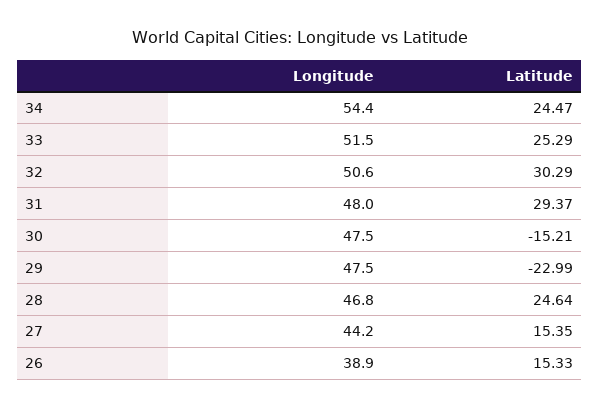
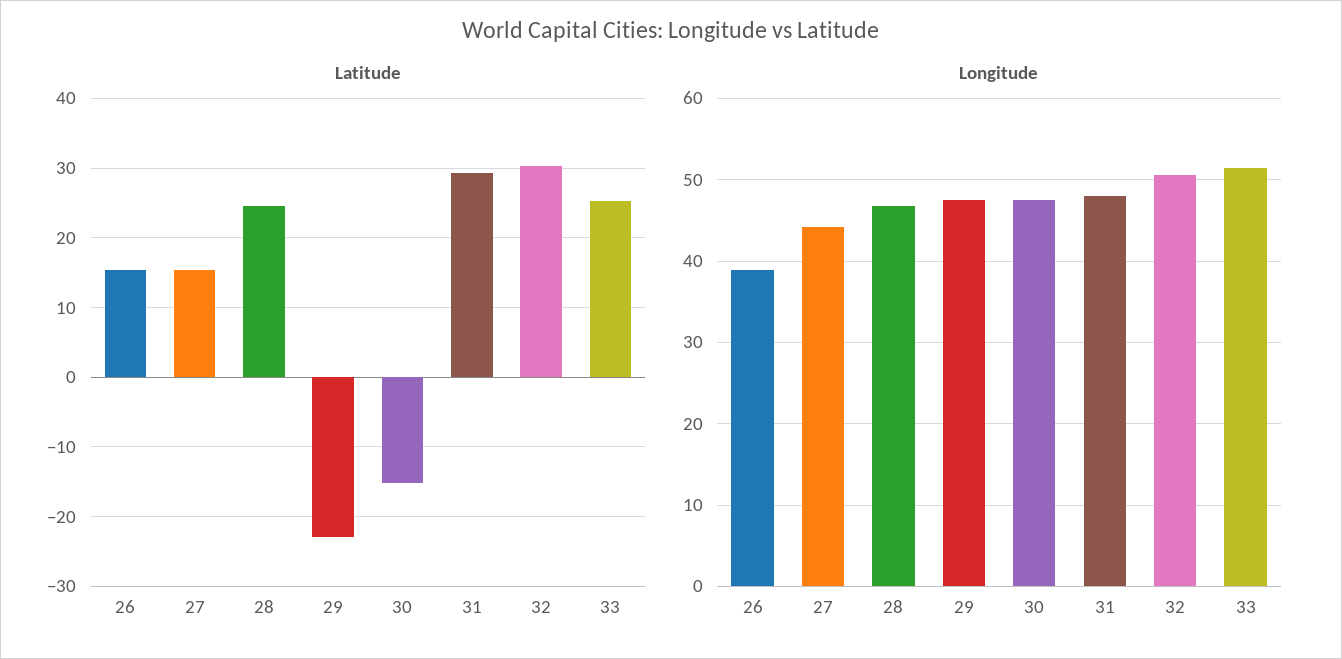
Longitude, 34: 54.4 -> none
Latitude, 34: 24.47 -> none

